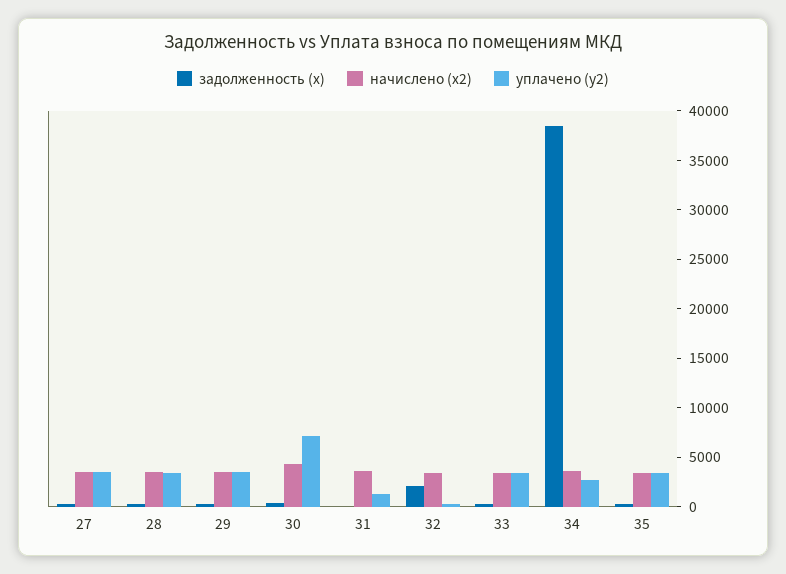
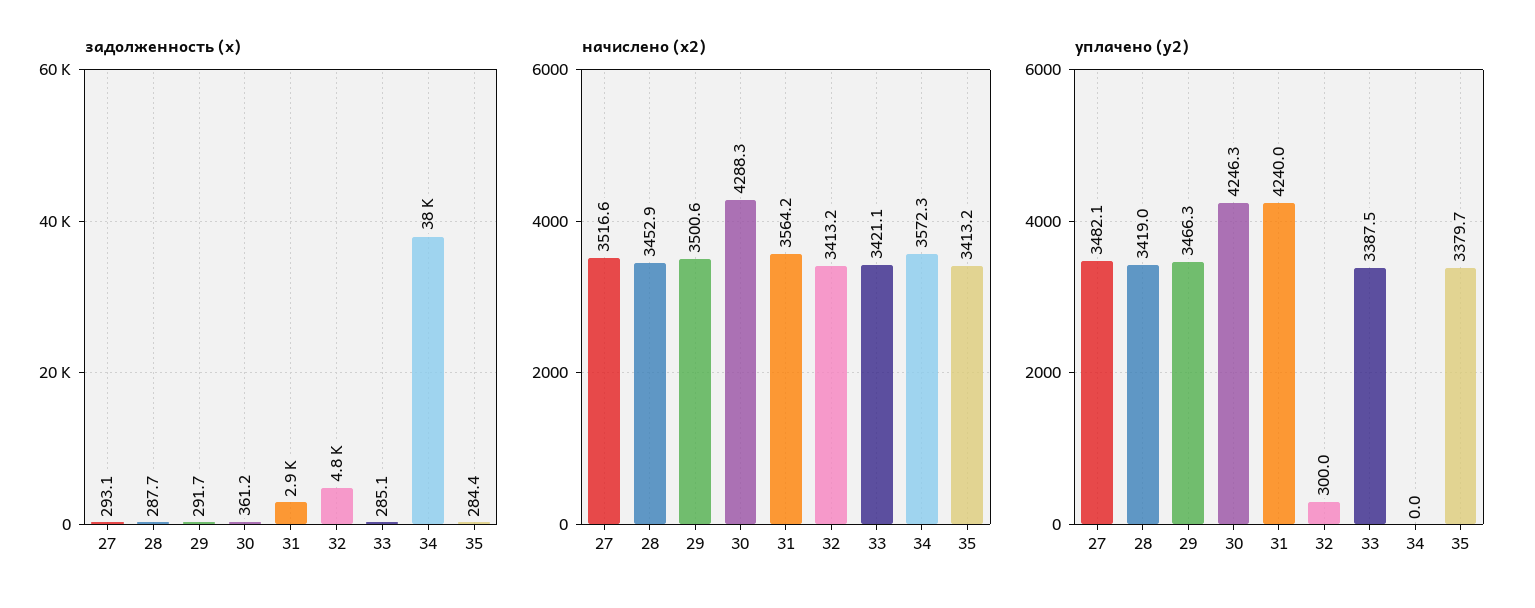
уплачено (y2), 30: 7000 -> 4246.3
задолженность (x), 31: 0 -> 2900
уплачено (y2), 31: 1000 -> 4240
задолженность (x), 32: 2000 -> 4800
уплачено (y2), 34: 3000 -> 0

